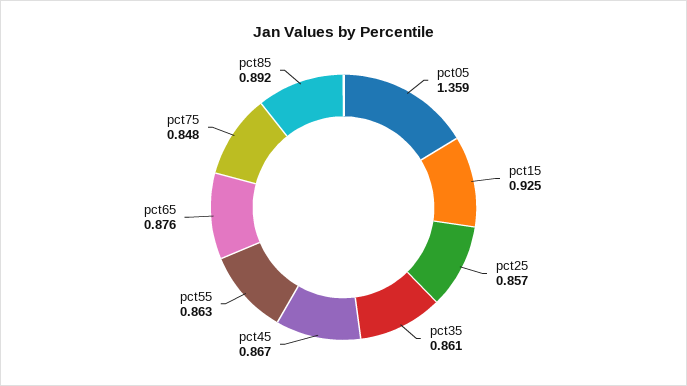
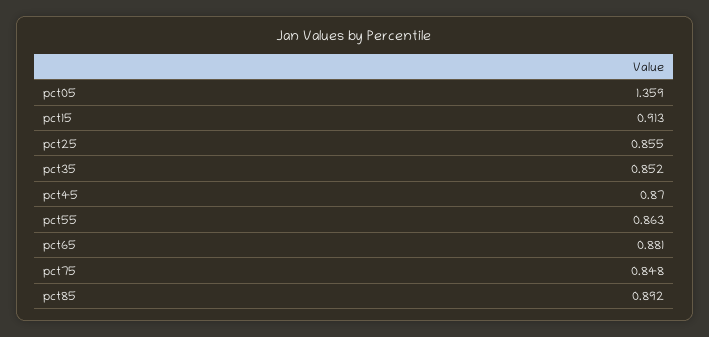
pct15: 0.925 -> 0.913
pct25: 0.857 -> 0.855
pct35: 0.861 -> 0.852
pct45: 0.867 -> 0.87
pct65: 0.876 -> 0.881

